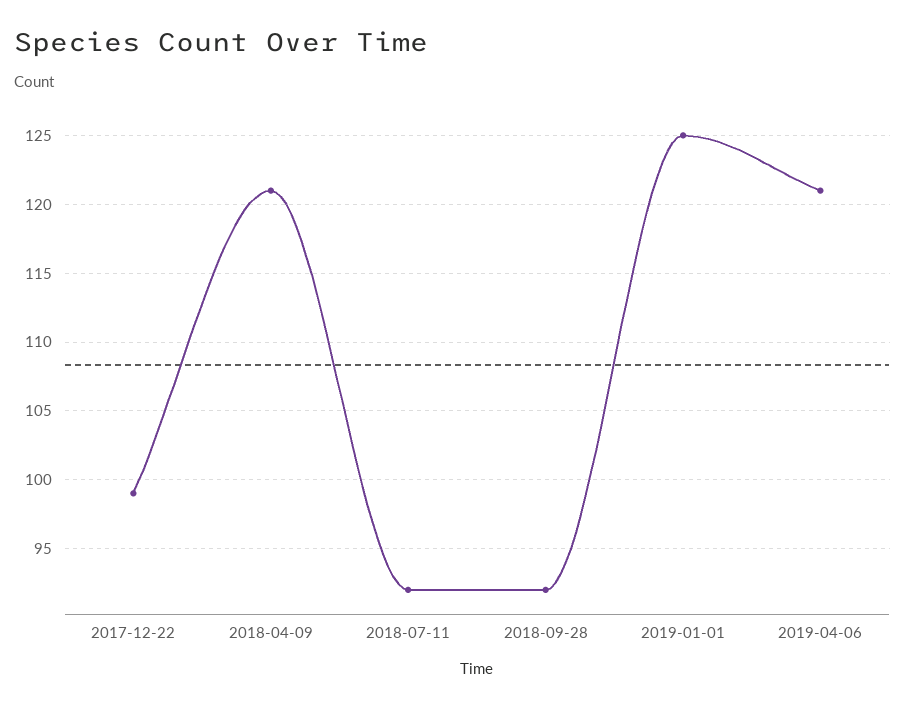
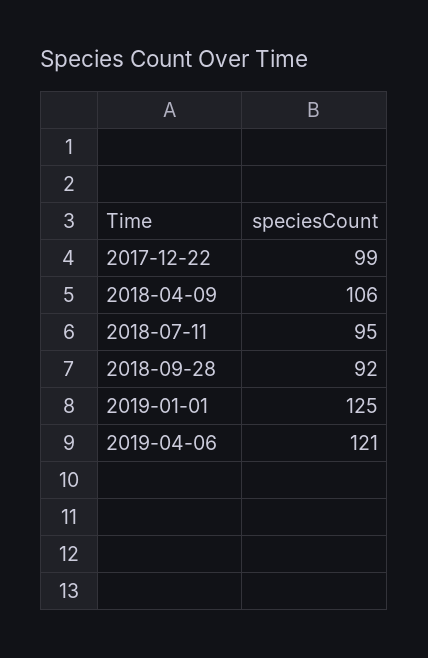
2018-04-09: 121 -> 106
2018-07-11: 92 -> 95

